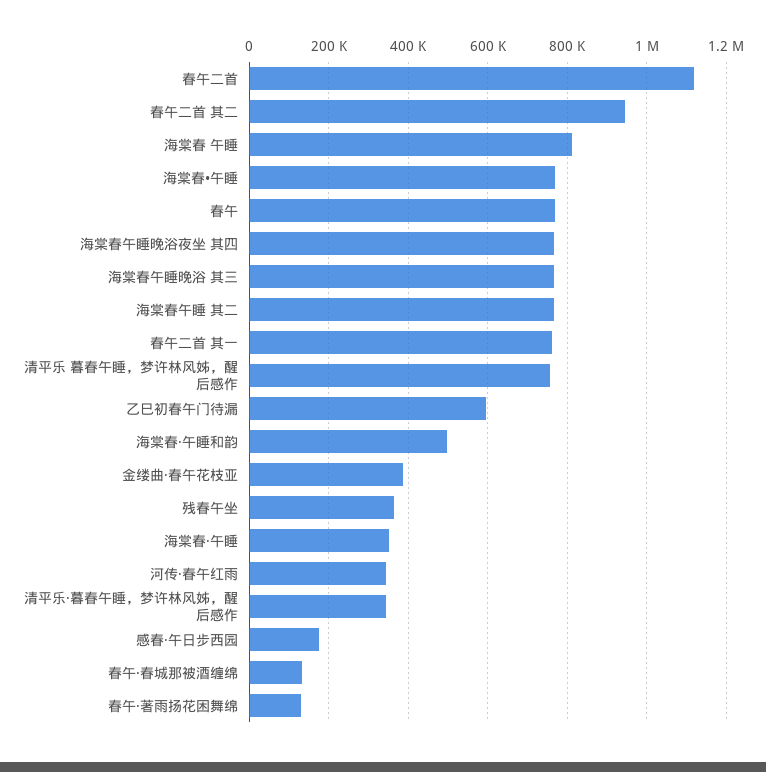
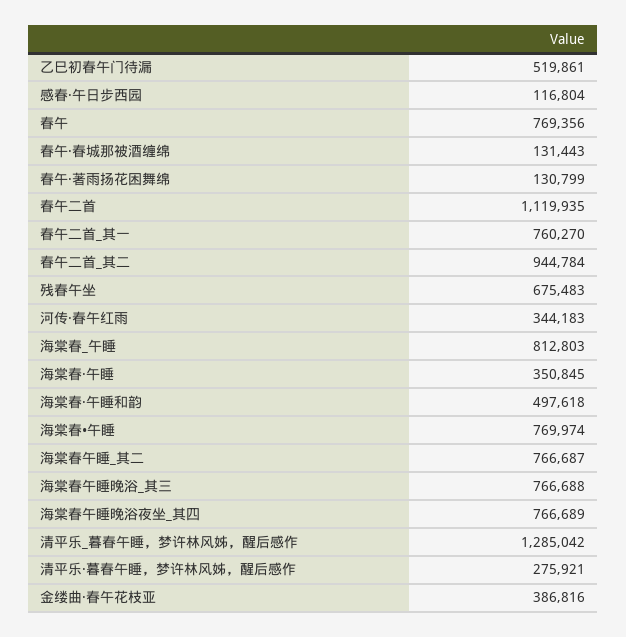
清平乐 暮春午睡，梦许林风姊，醒后感作: 760000 -> 1285042
乙巳初春午门待漏: 600000 -> 519861
残春午坐: 360000 -> 675483
清平乐·暮春午睡，梦许林风姊，醒后感作: 340000 -> 275921
感春·午日步西园: 180000 -> 116804

